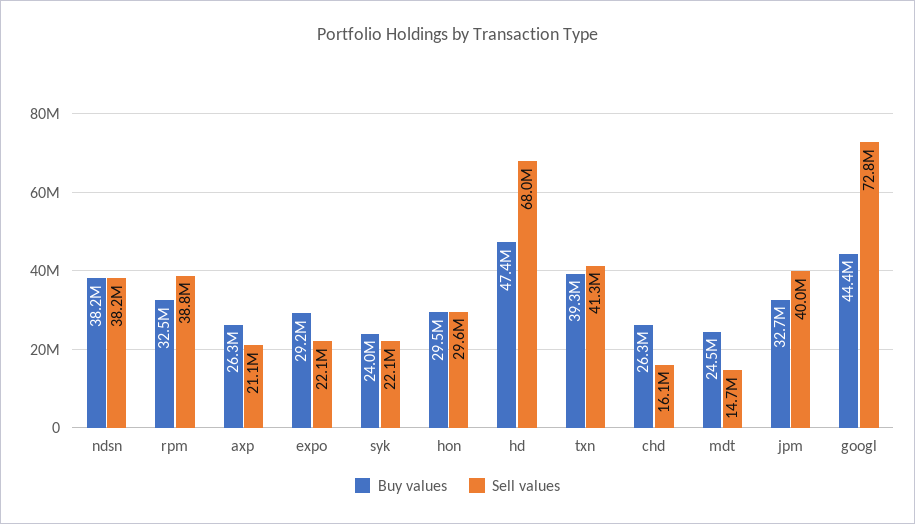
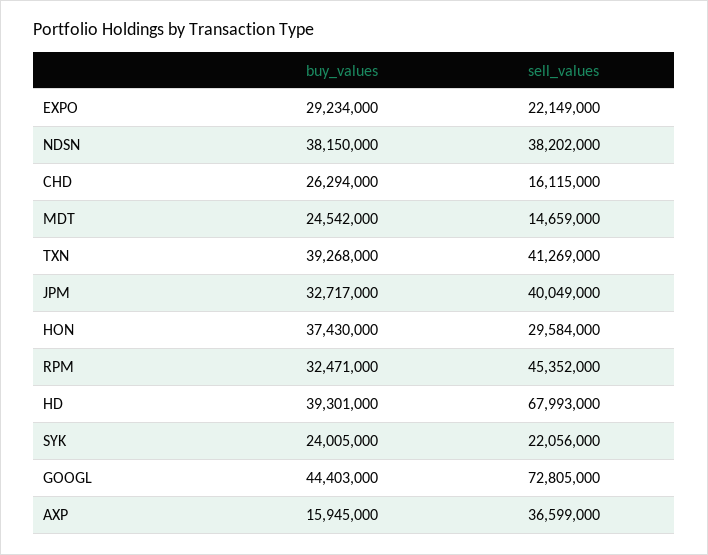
Sell values, rpm: 38800000 -> 45352000
Buy values, axp: 26300000 -> 15945000
Sell values, axp: 21100000 -> 36599000
Buy values, hon: 29500000 -> 37430000
Buy values, hd: 47400000 -> 39301000

